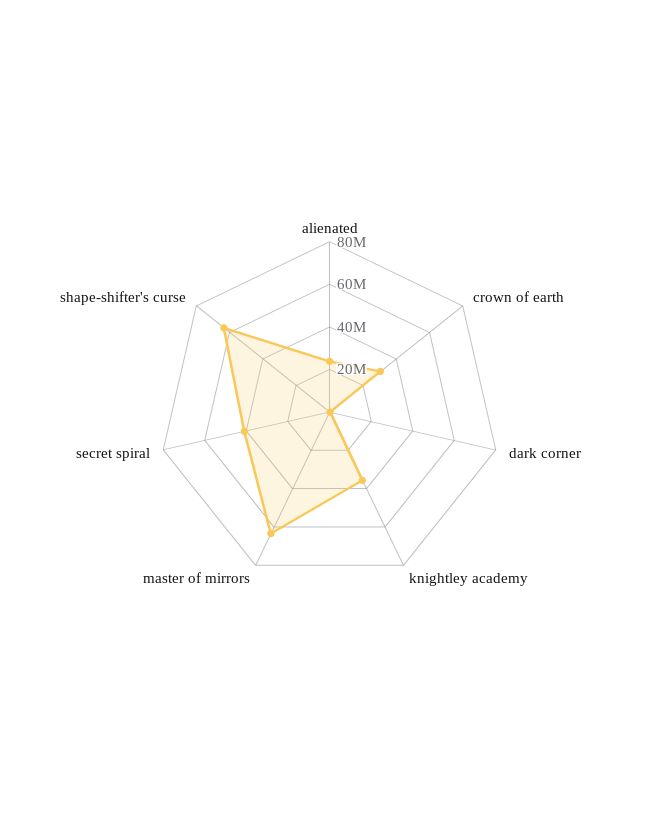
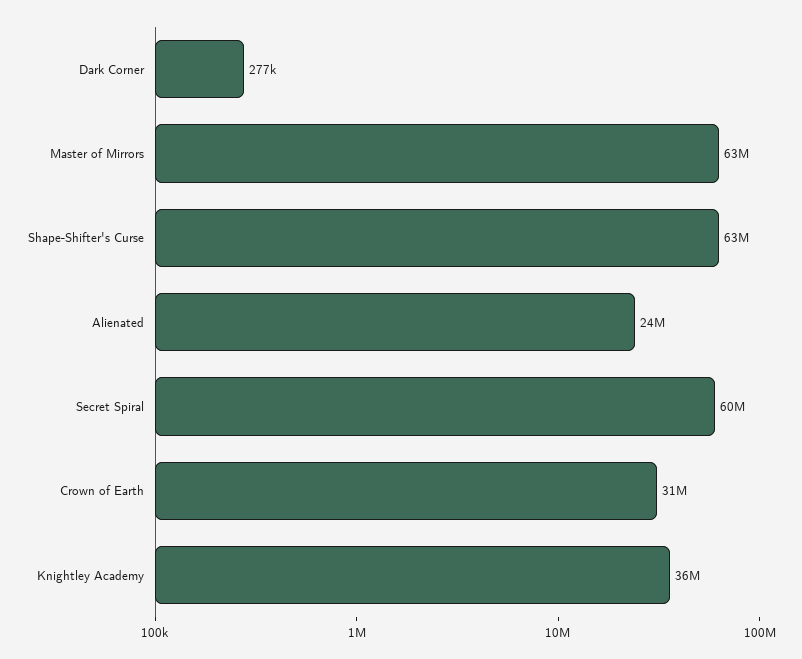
secret spiral: 40000000 -> 60000000

